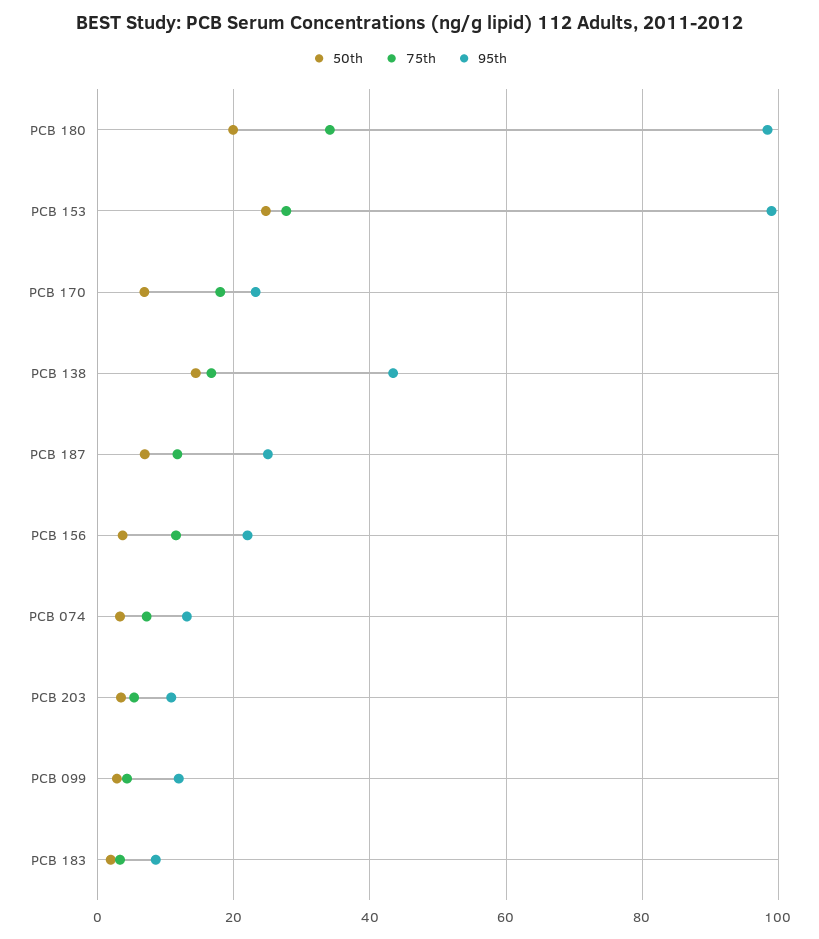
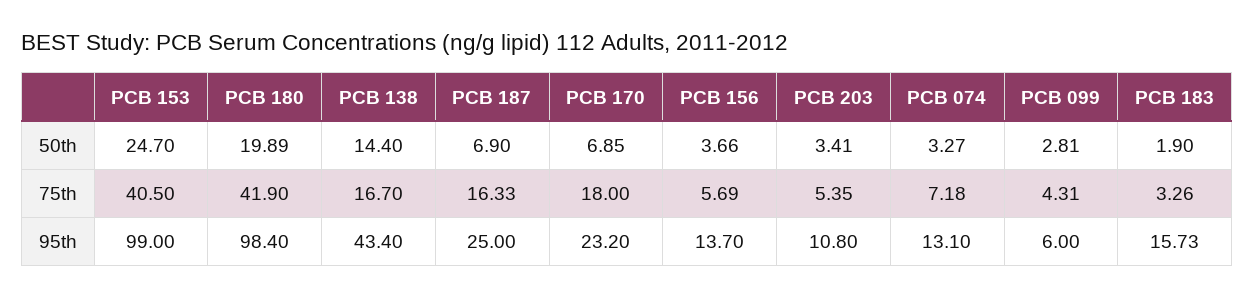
75th, PCB 180: 34 -> 41.9
75th, PCB 153: 28 -> 40.5
75th, PCB 187: 12 -> 16.33
75th, PCB 156: 12 -> 5.69
95th, PCB 156: 22 -> 13.7
95th, PCB 099: 12 -> 6
95th, PCB 183: 8 -> 15.73

